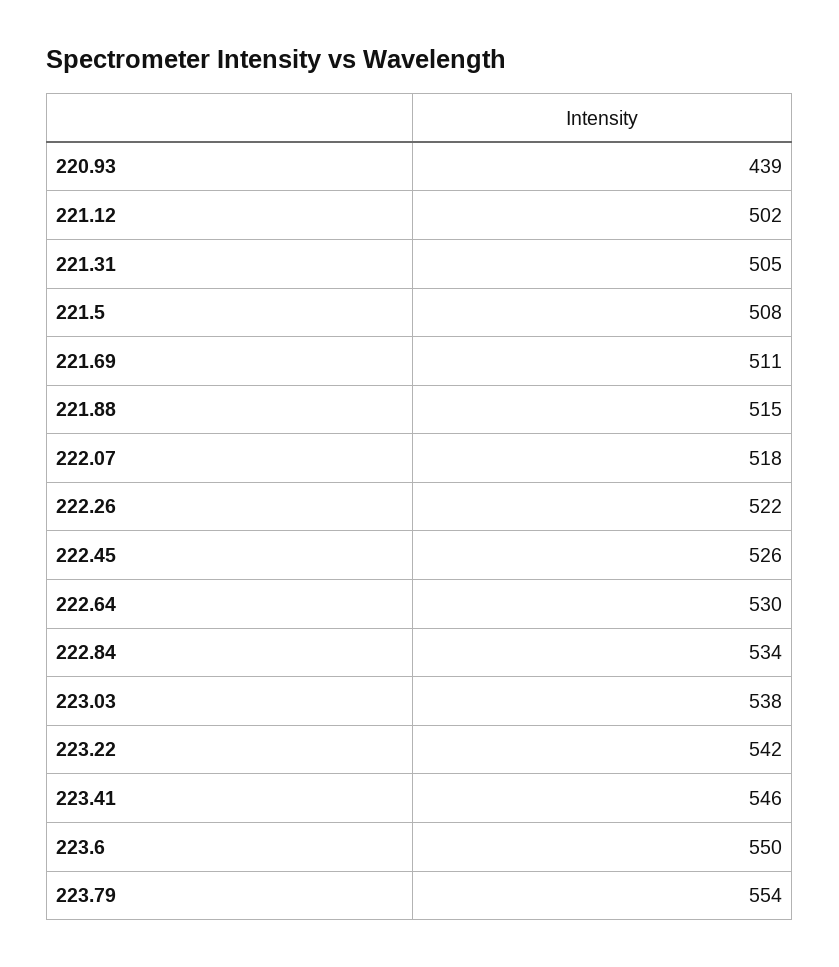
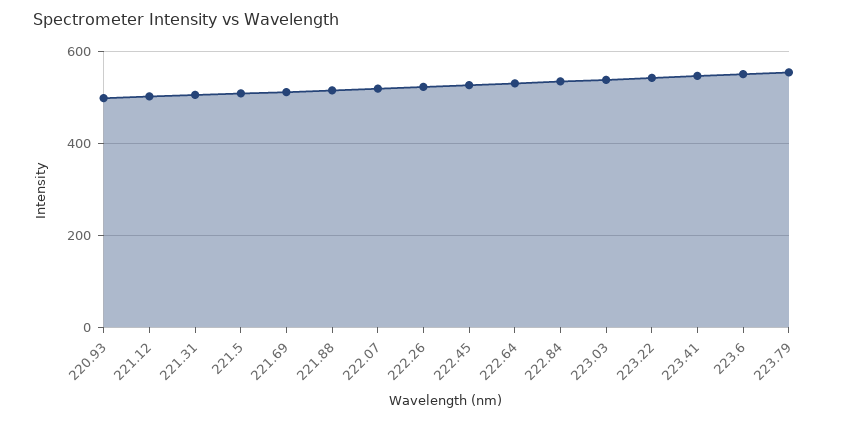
220.93: 439 -> 500

